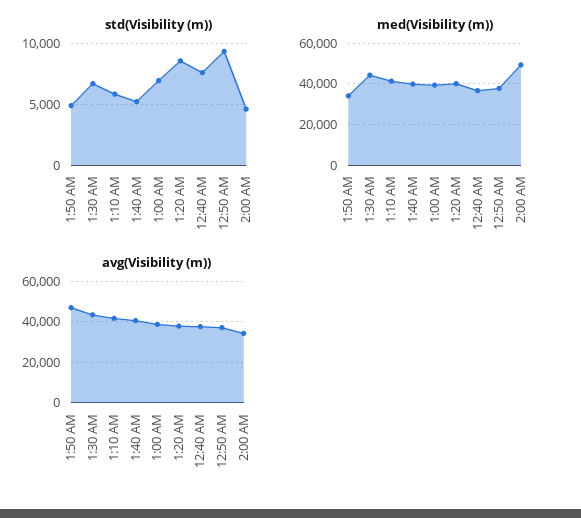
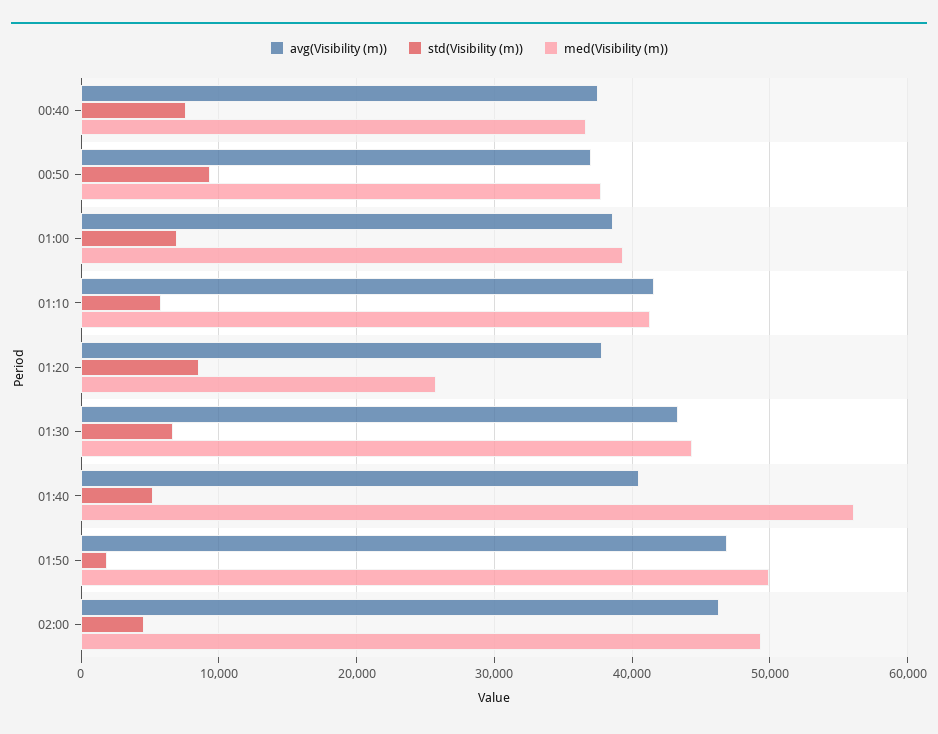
std(Visibility (m)), 1:50 AM: 5000 -> 2000
med(Visibility (m)), 1:50 AM: 35000 -> 50000
med(Visibility (m)), 1:40 AM: 40000 -> 56000
med(Visibility (m)), 1:20 AM: 40000 -> 26000
avg(Visibility (m)), 2:00 AM: 35000 -> 46000

